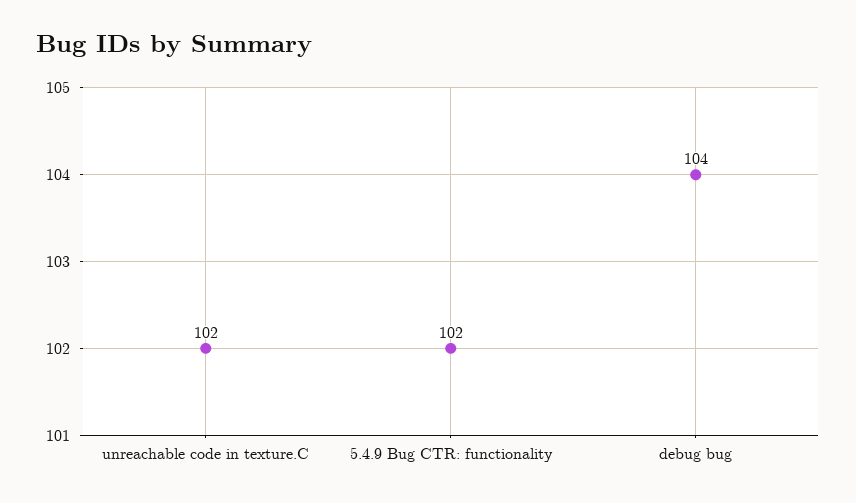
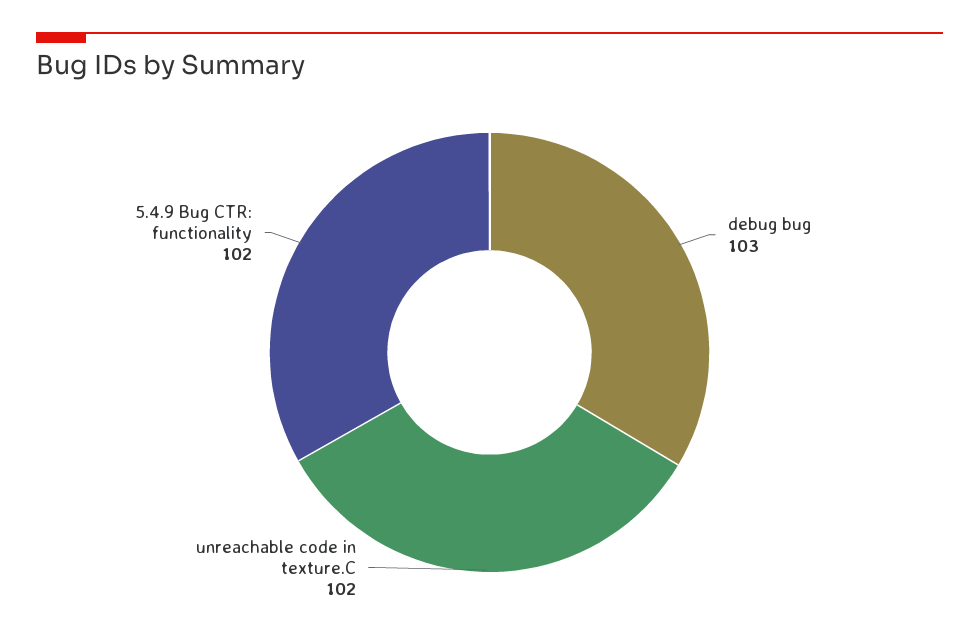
debug bug: 104 -> 103

